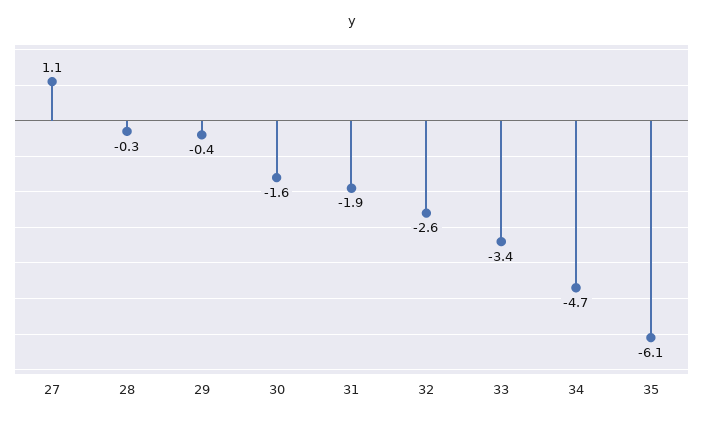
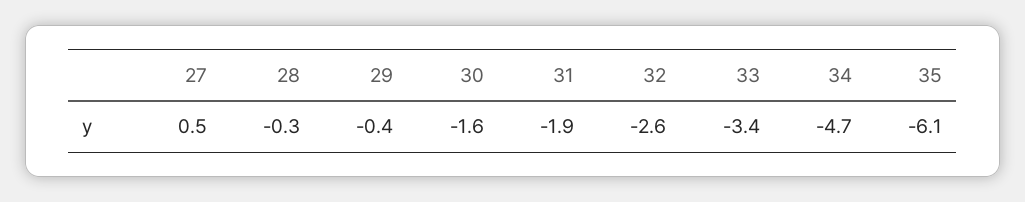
27: 1.1 -> 0.5

